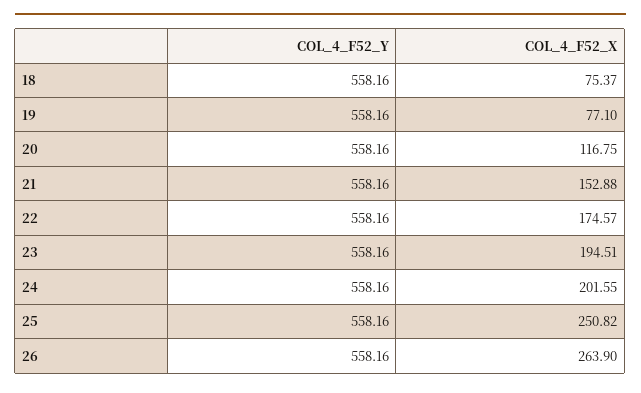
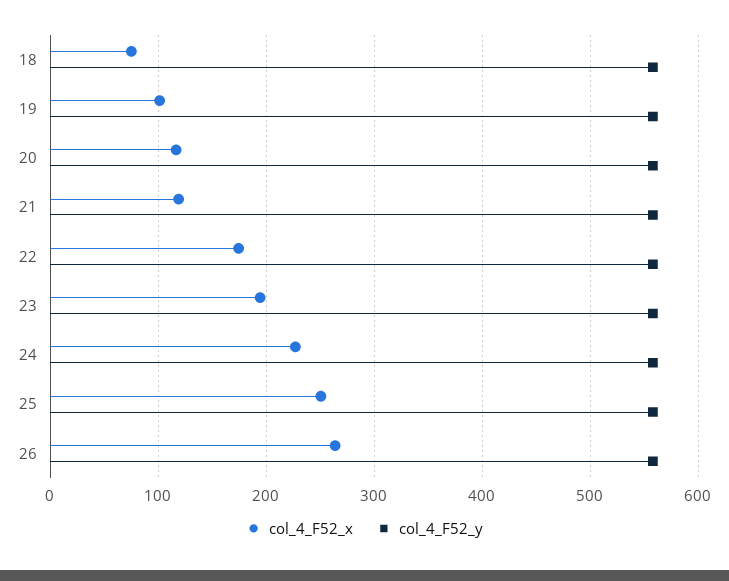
COL_4_F52_X, 19: 77.1 -> 100
COL_4_F52_X, 21: 152.88 -> 120
COL_4_F52_X, 24: 201.55 -> 230

